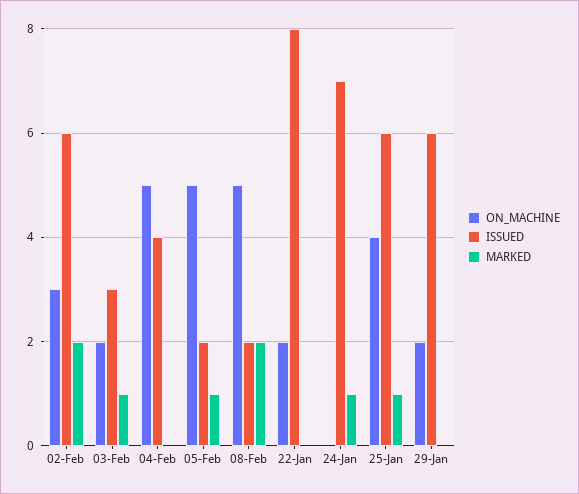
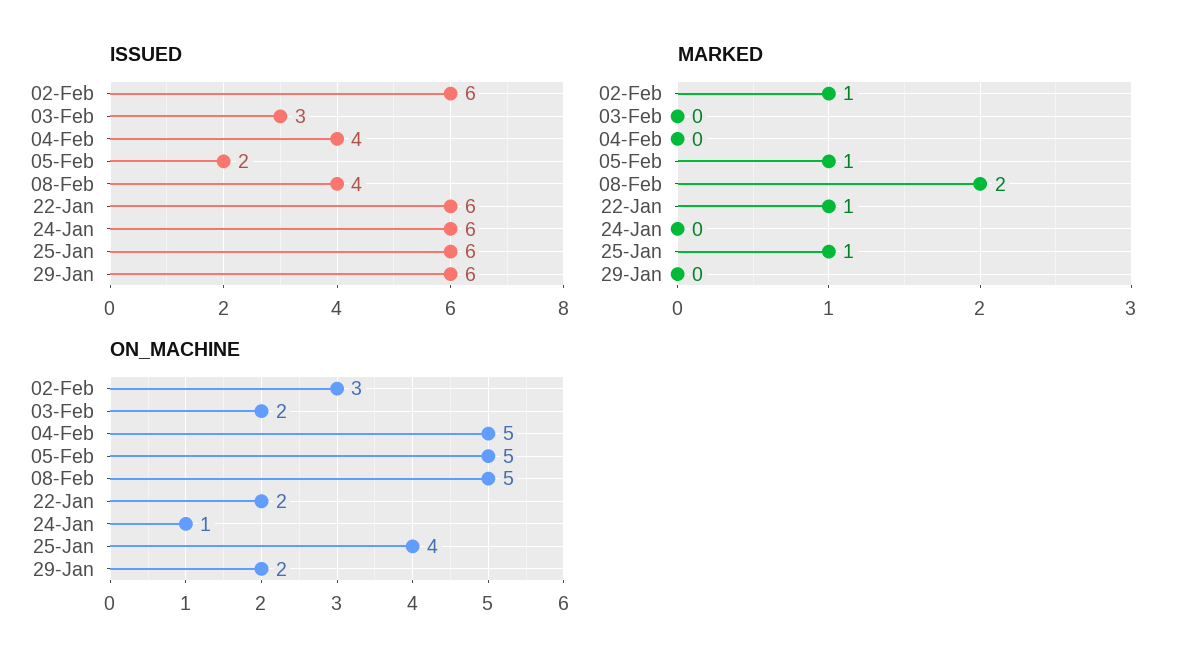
MARKED, 02-Feb: 2 -> 1
MARKED, 03-Feb: 1 -> 0
ISSUED, 08-Feb: 2 -> 4
ISSUED, 22-Jan: 8 -> 6
MARKED, 22-Jan: 0 -> 1
ON_MACHINE, 24-Jan: 0 -> 1
ISSUED, 24-Jan: 7 -> 6
MARKED, 24-Jan: 1 -> 0

